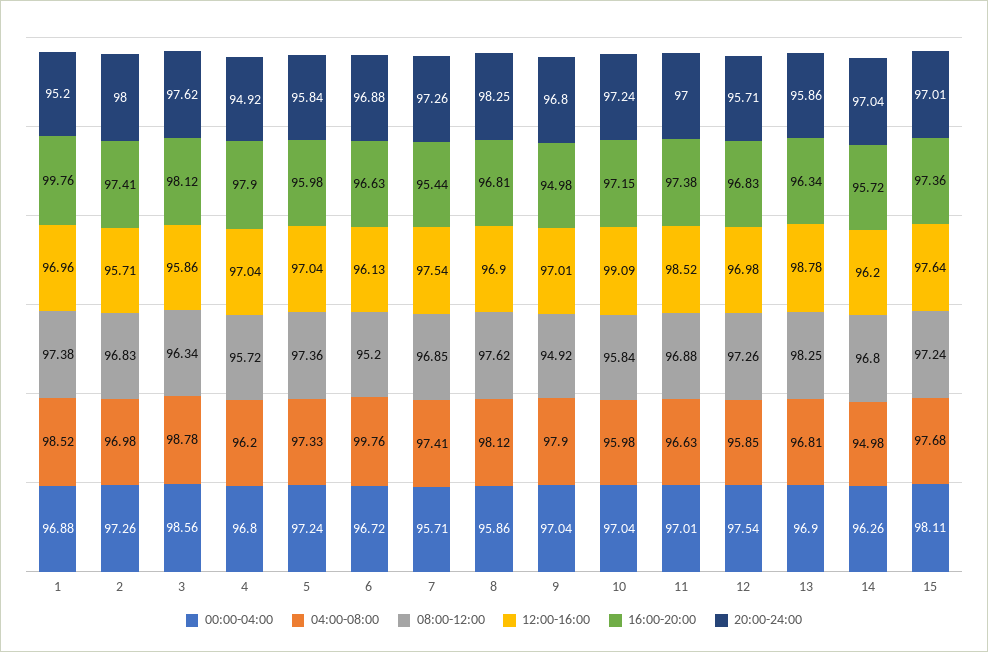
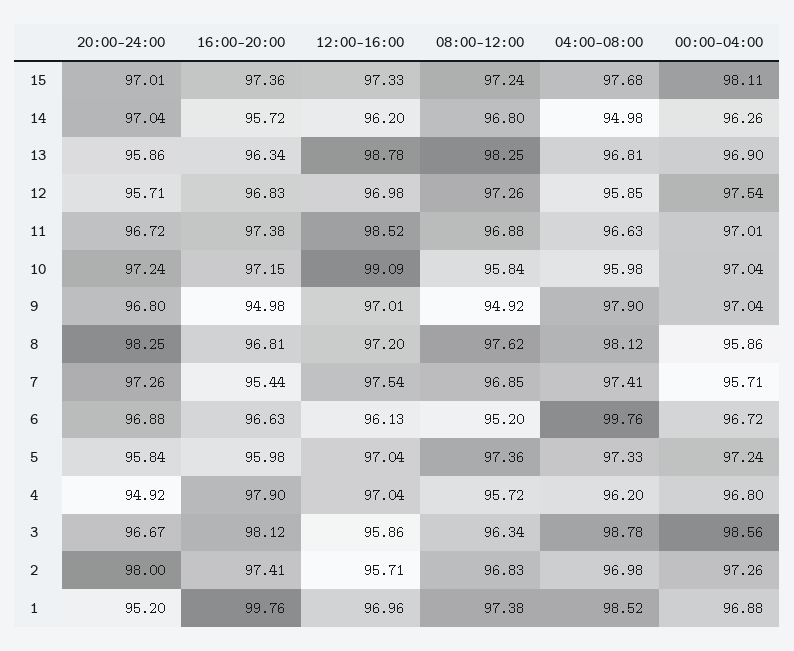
20:00-24:00, 3: 97.62 -> 96.67
12:00-16:00, 8: 96.9 -> 97.2
20:00-24:00, 11: 97 -> 96.72
12:00-16:00, 15: 97.64 -> 97.33

